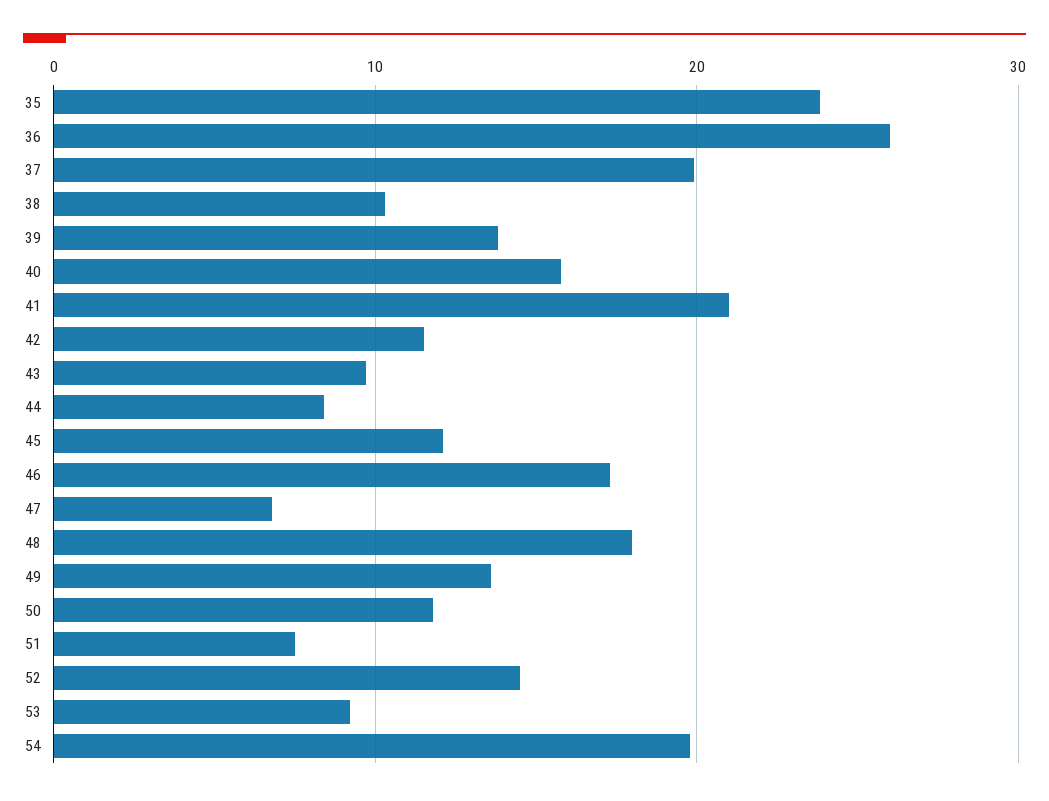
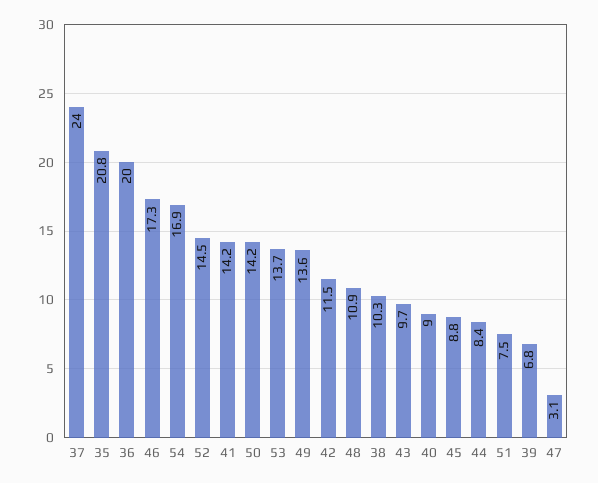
35: 24 -> 20.8
36: 26 -> 20
37: 20 -> 24
39: 14 -> 6.8
40: 16 -> 9
41: 21 -> 14.2
45: 12 -> 8.8
47: 7 -> 3.1
48: 18 -> 10.9
50: 12 -> 14.2
53: 9 -> 13.7
54: 20 -> 16.9

